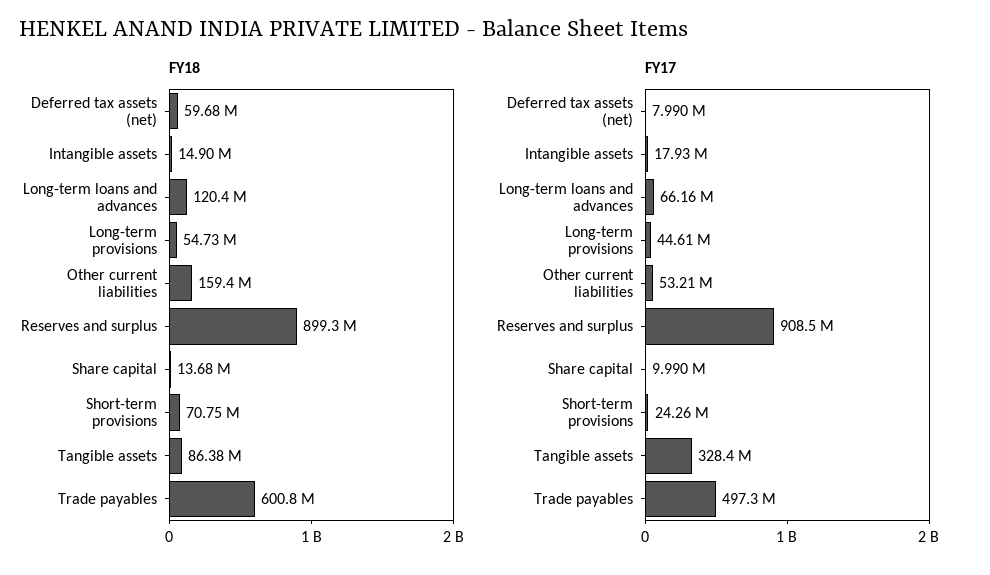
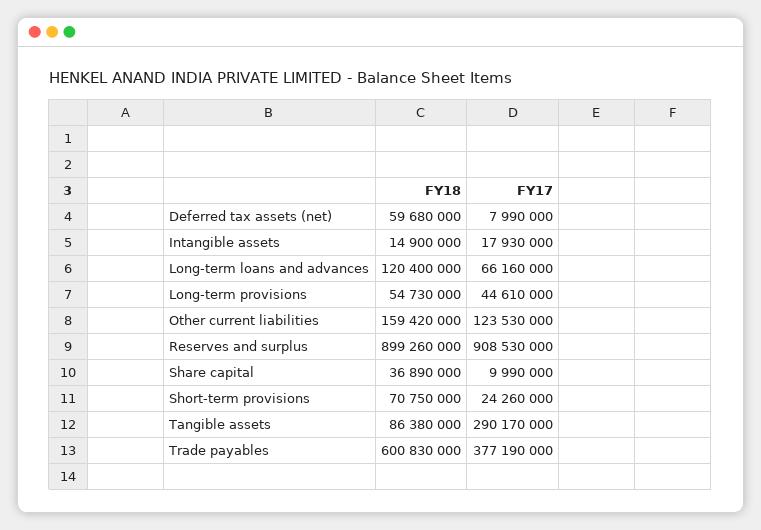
FY18, Share capital: 13680000 -> 36890000
FY17, Other current liabilities: 53210000 -> 123530000
FY17, Tangible assets: 328400000 -> 290170000
FY17, Trade payables: 497300000 -> 377190000

